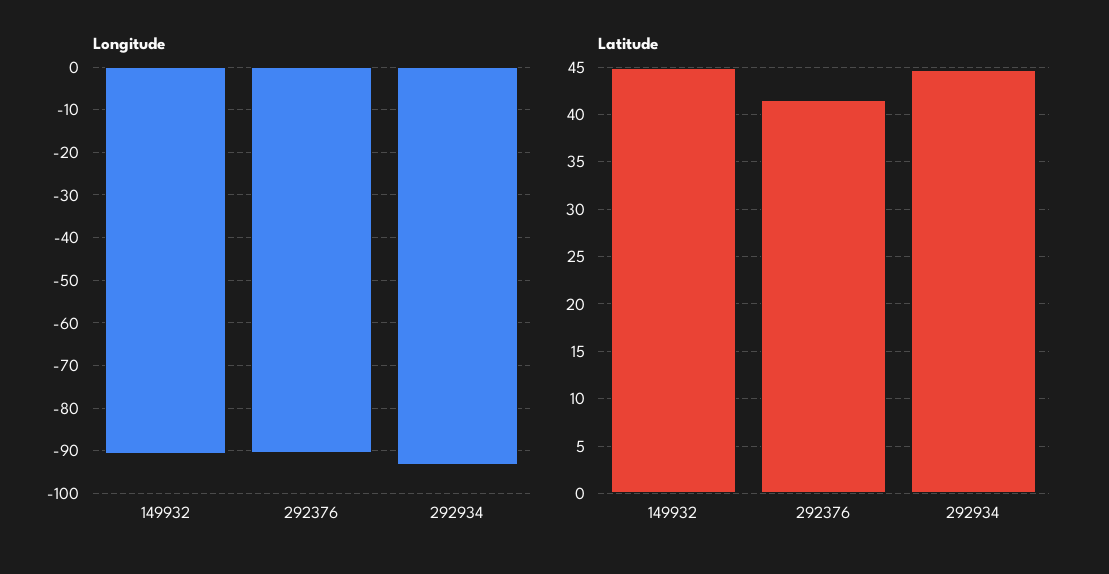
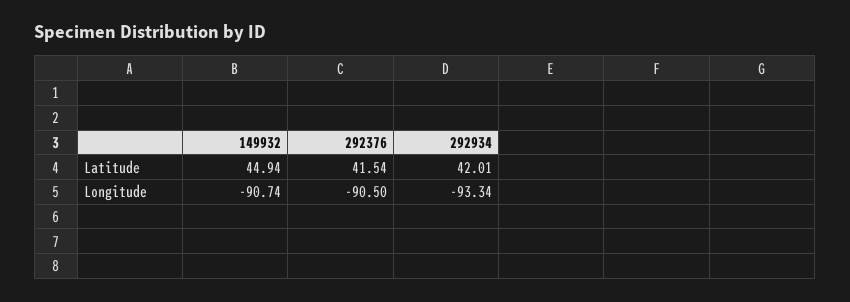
Latitude, 292934: 45 -> 42.01

